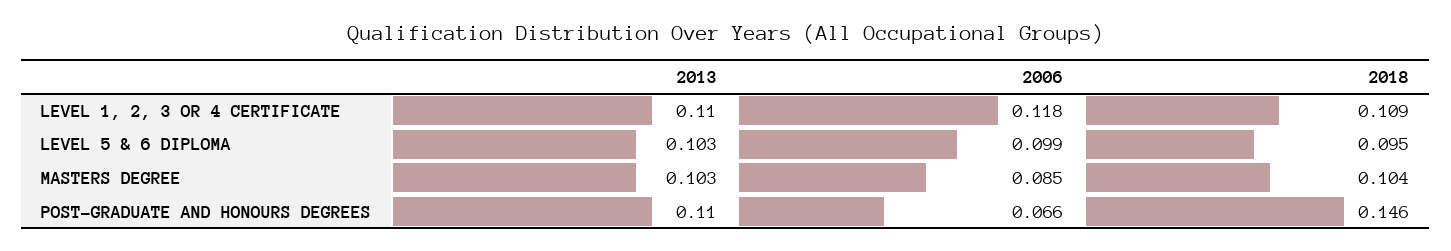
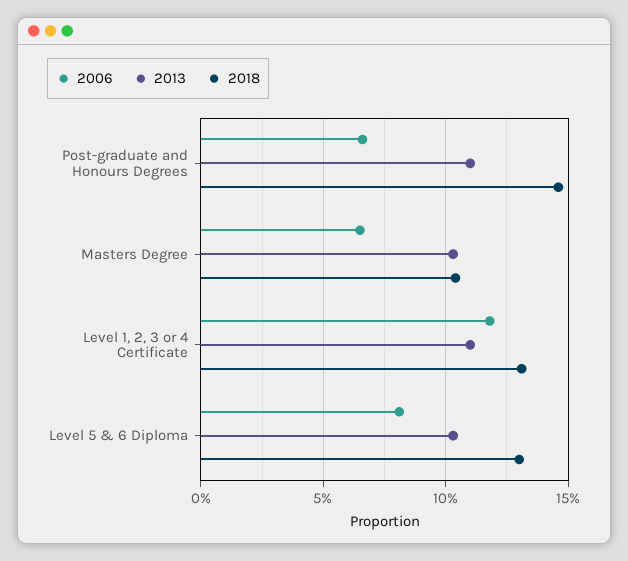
2018, LEVEL 1, 2, 3 OR 4 CERTIFICATE: 0.109 -> 0.13
2006, LEVEL 5 & 6 DIPLOMA: 0.099 -> 0.08
2018, LEVEL 5 & 6 DIPLOMA: 0.095 -> 0.13
2006, MASTERS DEGREE: 0.085 -> 0.065

